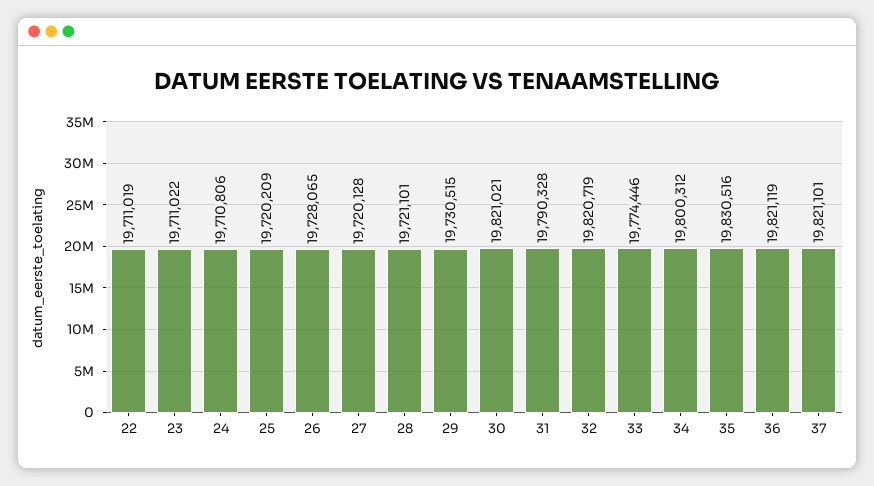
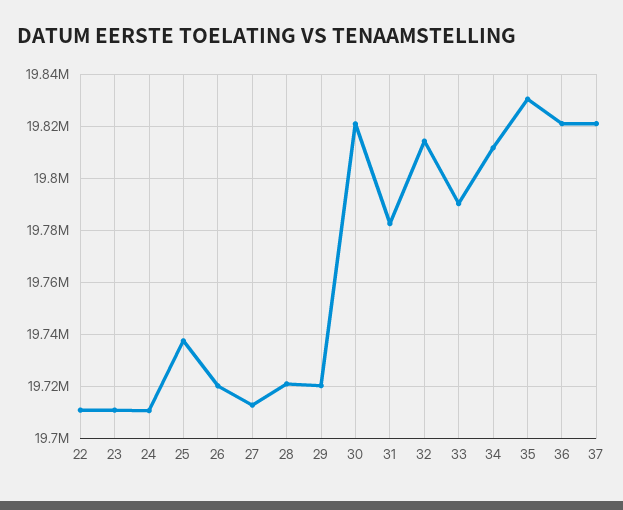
25: 19720209 -> 19737500
26: 19728065 -> 19720000
27: 19720128 -> 19712500
29: 19730515 -> 19720000
31: 19790328 -> 19782500
32: 19820719 -> 19815000
33: 19774446 -> 19790000
34: 19800312 -> 19812500

